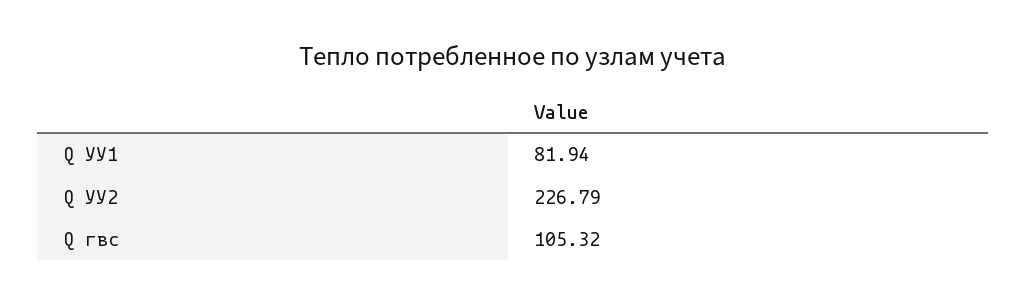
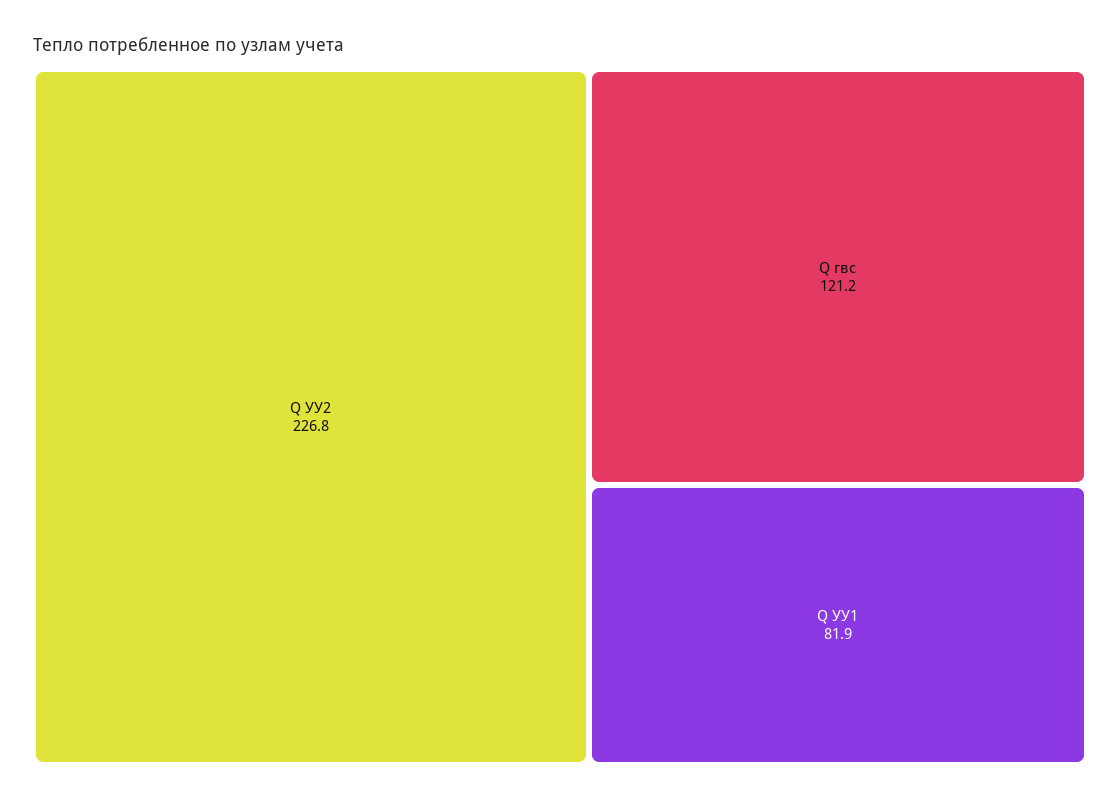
Q гвс: 105.32 -> 121.2

